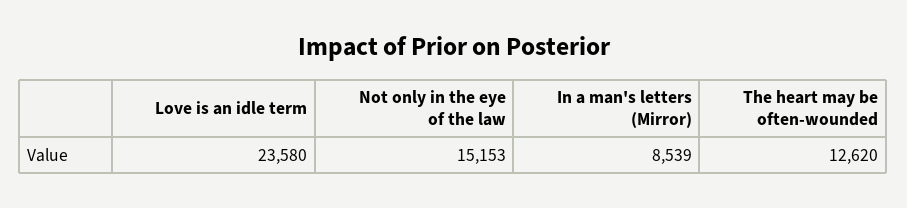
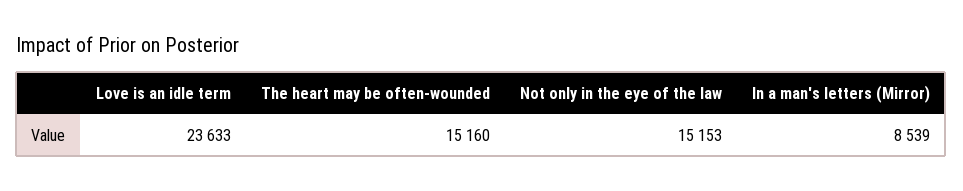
Love is an idle term: 23580 -> 23633
The heart may be often-wounded: 12620 -> 15160

